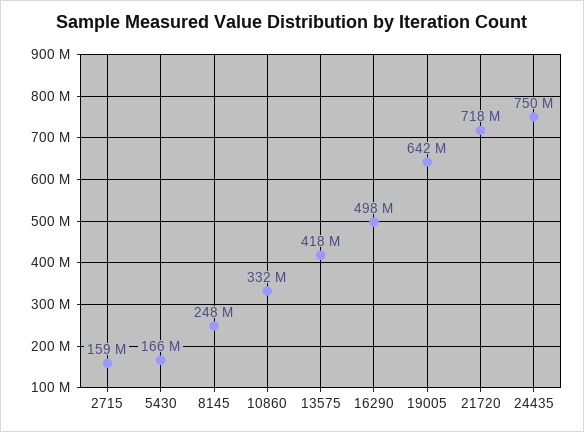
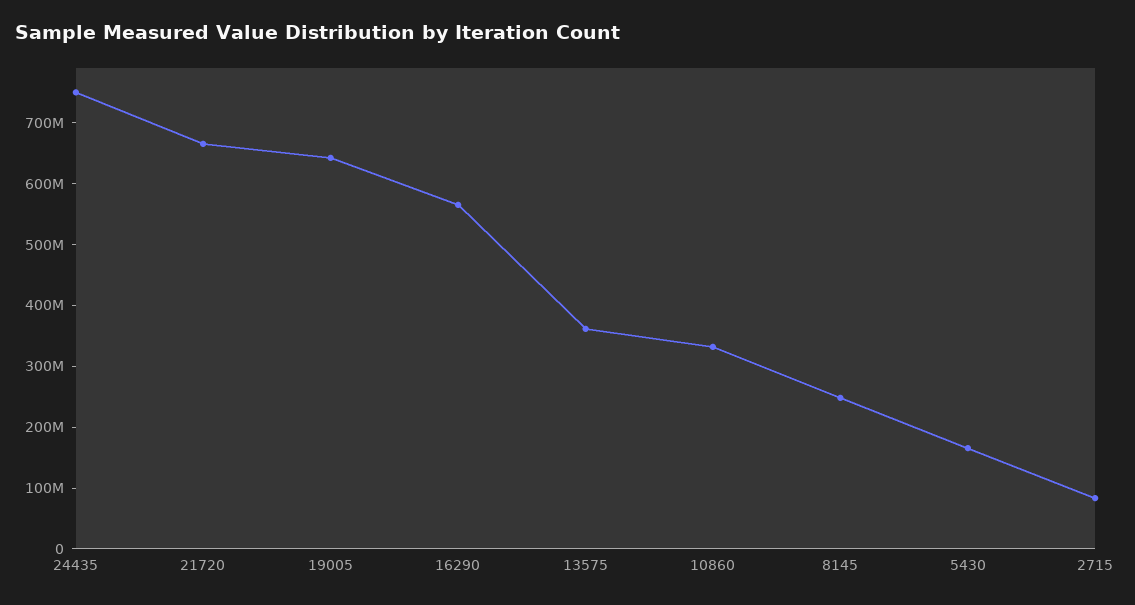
2715: 159000000 -> 80000000
13575: 418000000 -> 360000000
16290: 498000000 -> 560000000
21720: 718000000 -> 660000000

